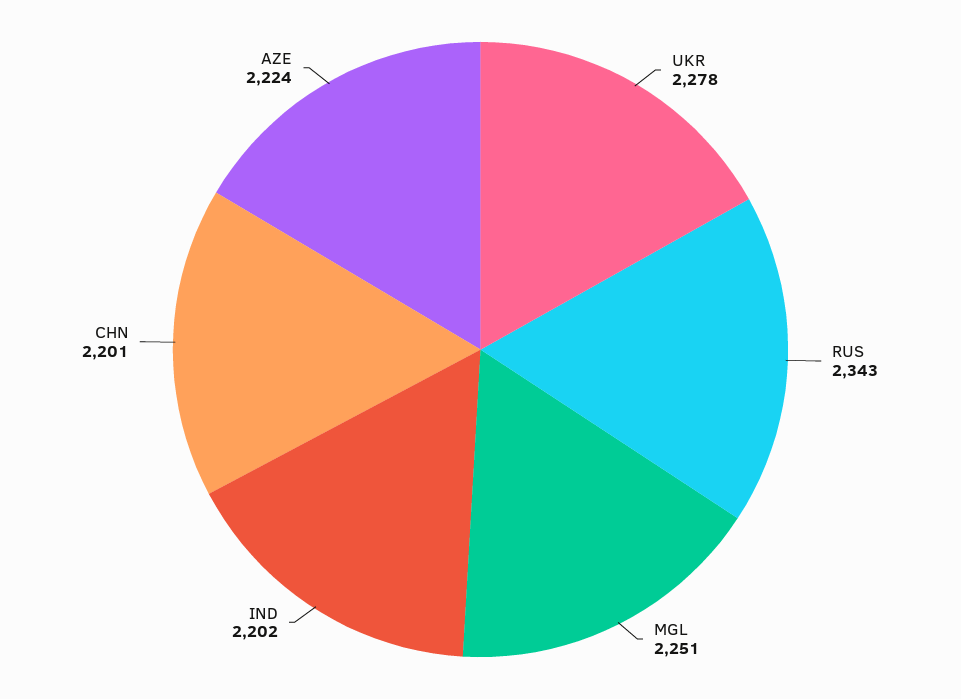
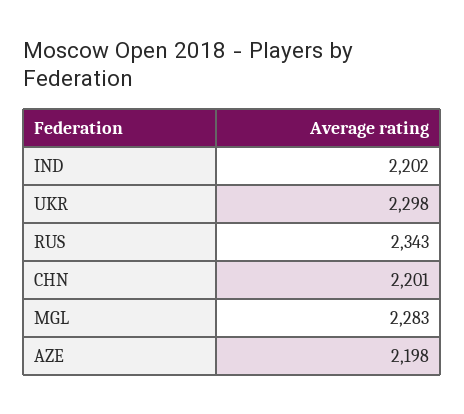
UKR: 2278 -> 2298
MGL: 2251 -> 2283
AZE: 2224 -> 2198

